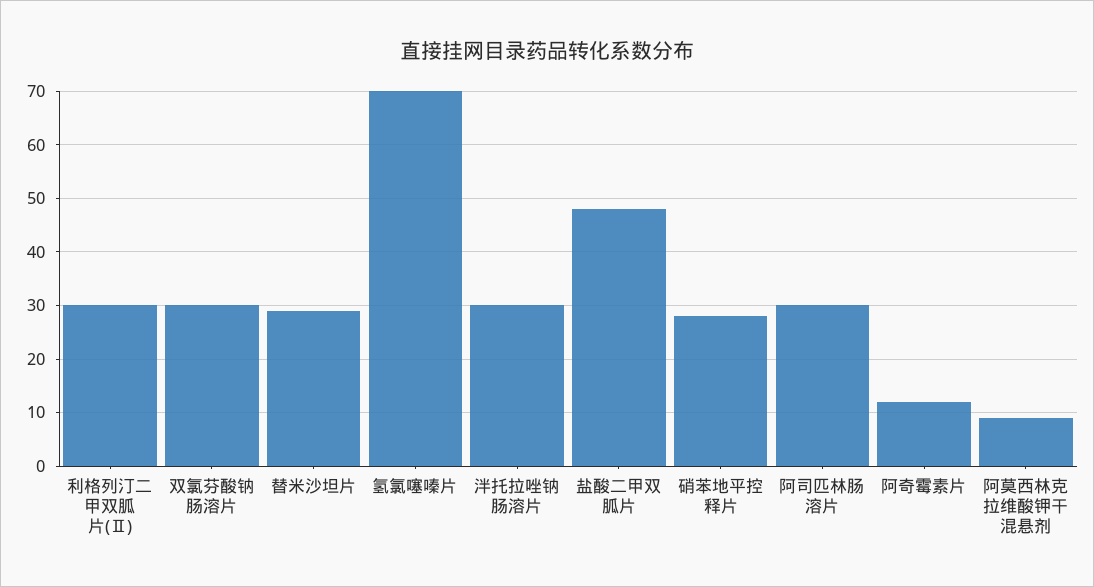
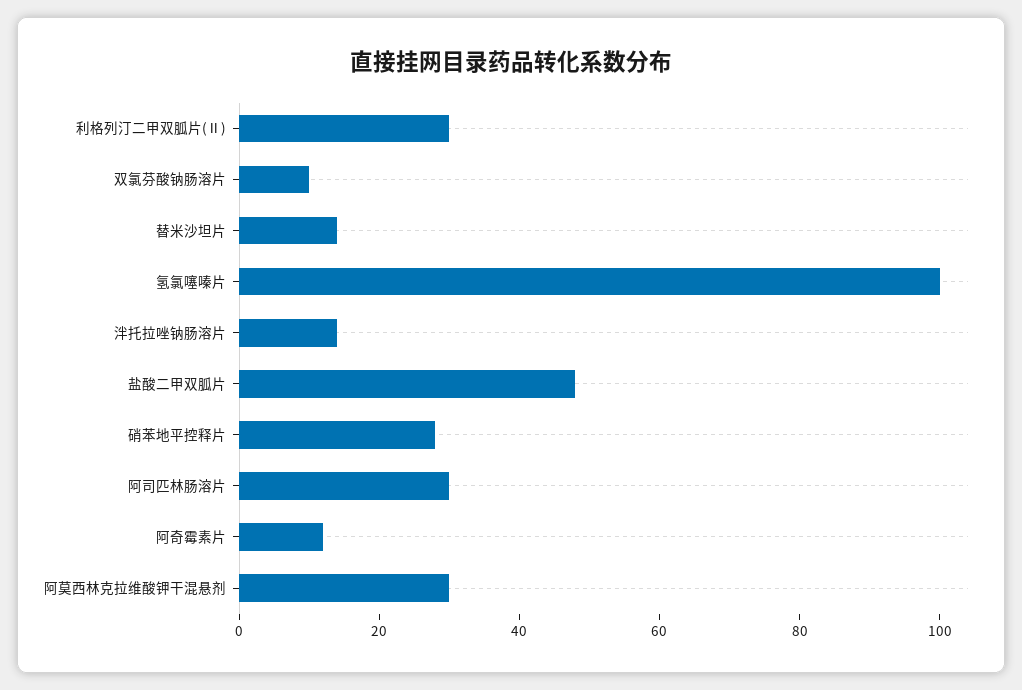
双氯芬酸钠肠溶片: 30 -> 10
替米沙坦片: 30 -> 15
氢氯噻嗪片: 70 -> 100
泮托拉唑钠肠溶片: 30 -> 15
阿莫西林克拉维酸钾干混悬剂: 10 -> 30

